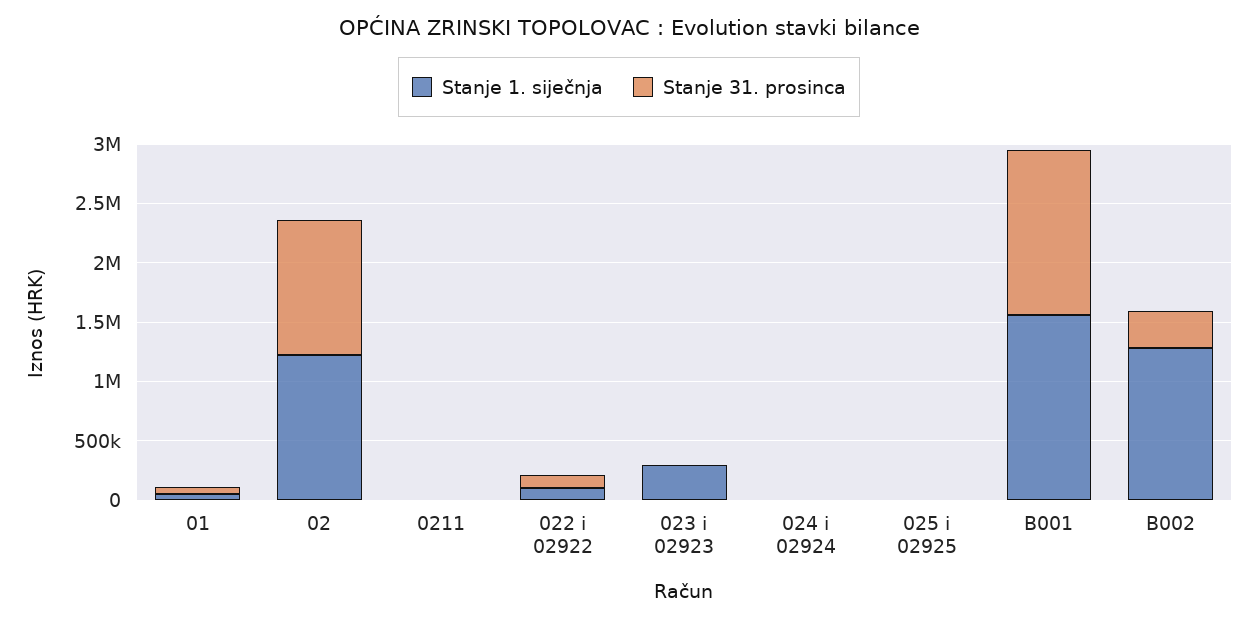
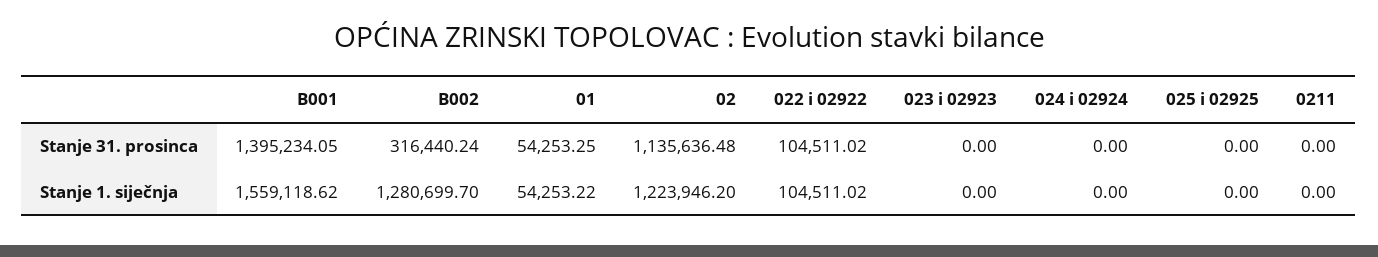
Stanje 1. siječnja, 023 i 02923: 300000 -> 0

